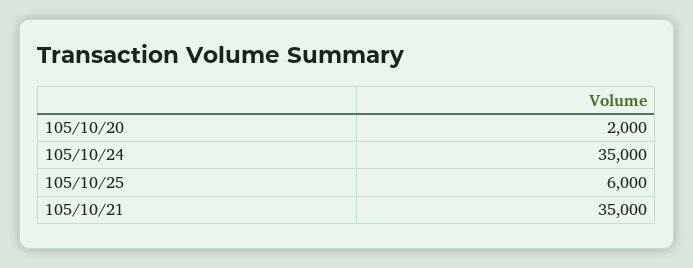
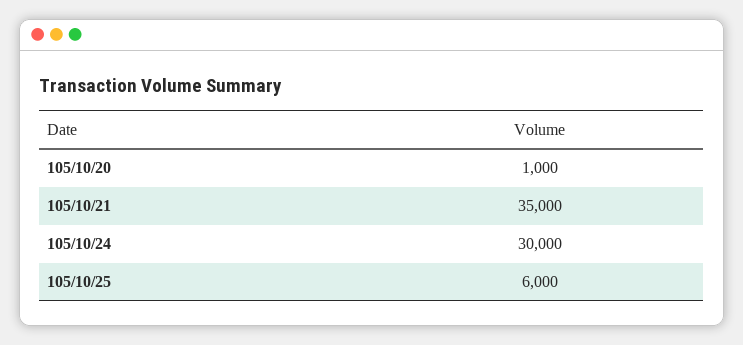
105/10/20: 2000 -> 1000
105/10/24: 35000 -> 30000

